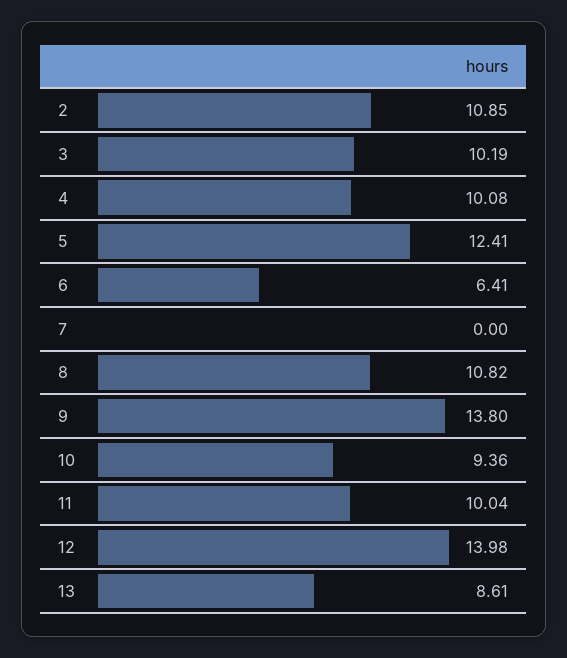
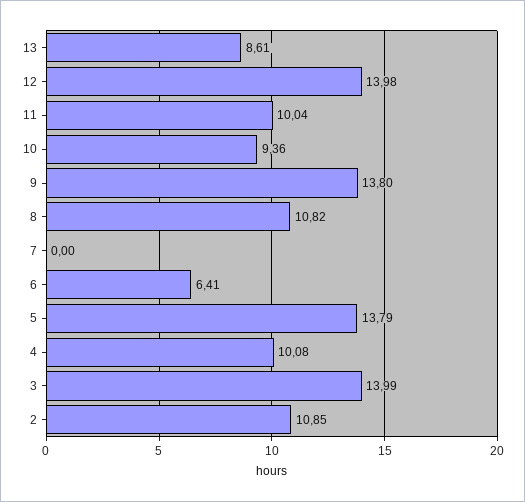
3: 10.19 -> 13.99
5: 12.41 -> 13.79

